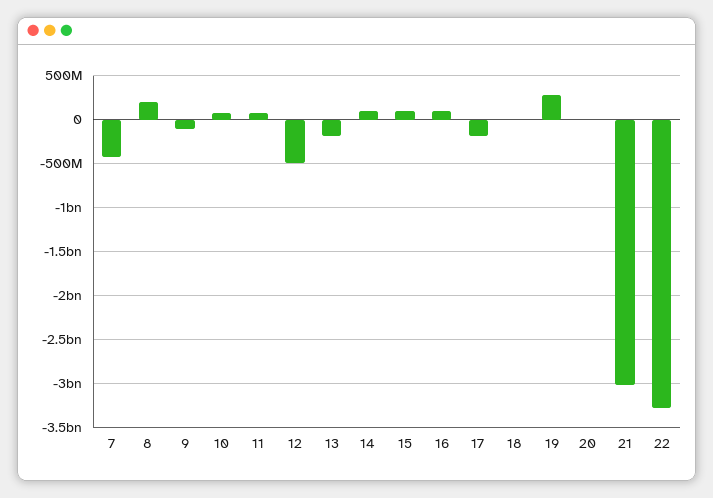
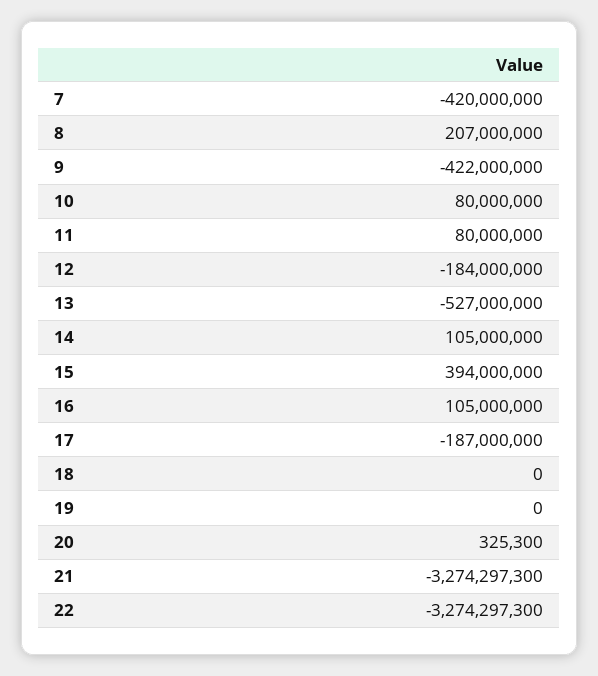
9: -100000000 -> -422000000
12: -500000000 -> -184000000
13: -200000000 -> -527000000
15: 100000000 -> 394000000
19: 300000000 -> 0
21: -3000000000 -> -3274297300

